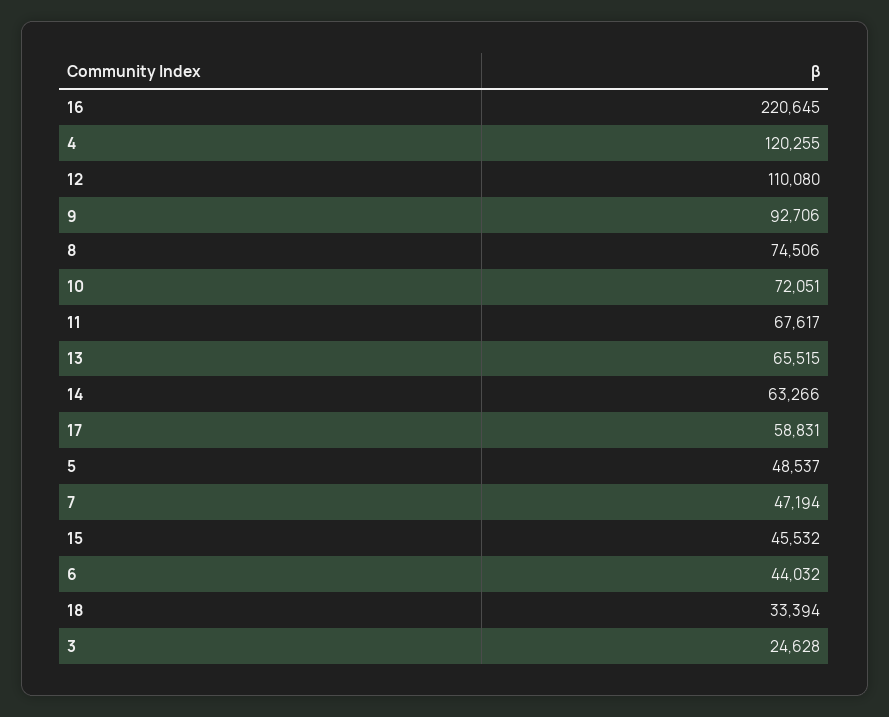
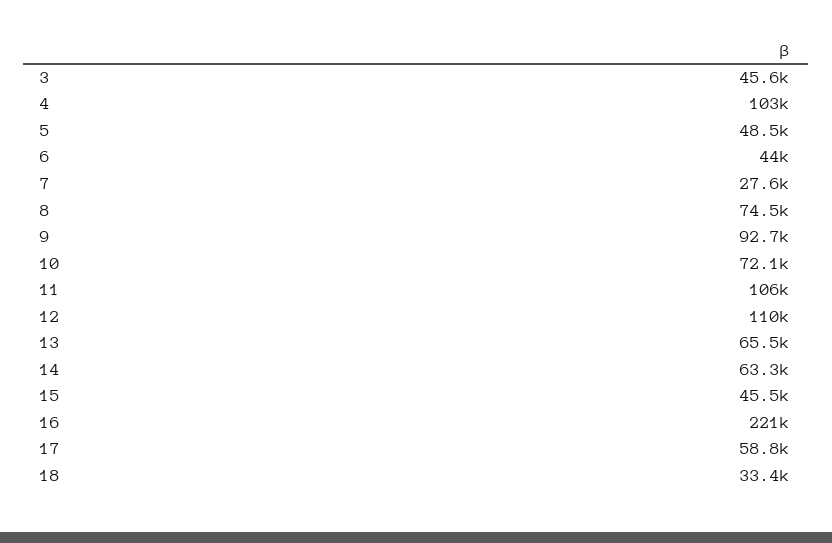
4: 120255 -> 103000
11: 67617 -> 106000
7: 47194 -> 27600
3: 24628 -> 45600

